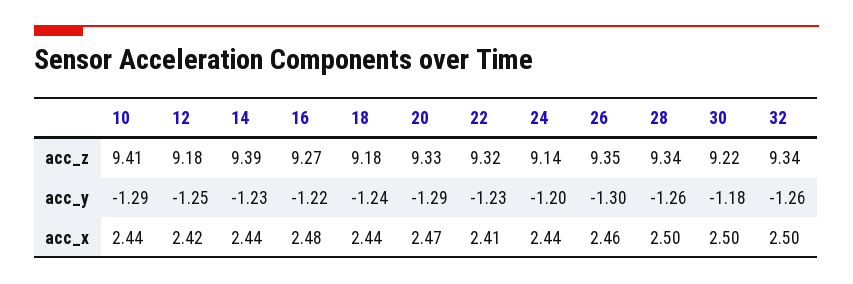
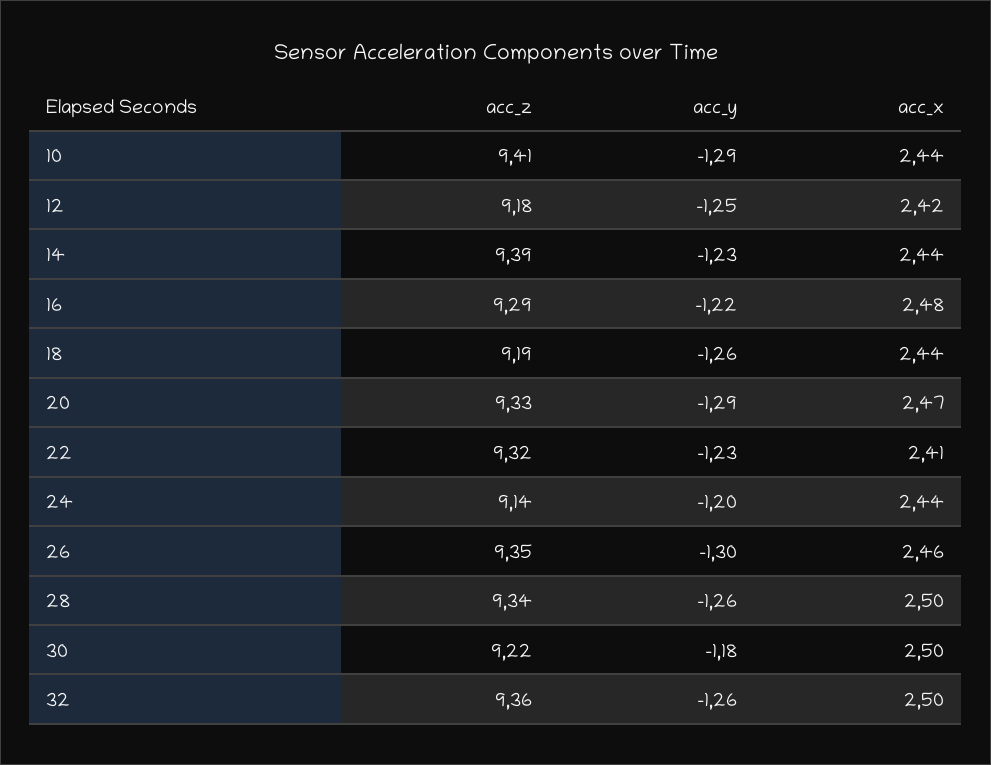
16, acc_z: 9.27 -> 9.29
18, acc_z: 9.18 -> 9.19
32, acc_z: 9.34 -> 9.36
18, acc_y: -1.24 -> -1.26

